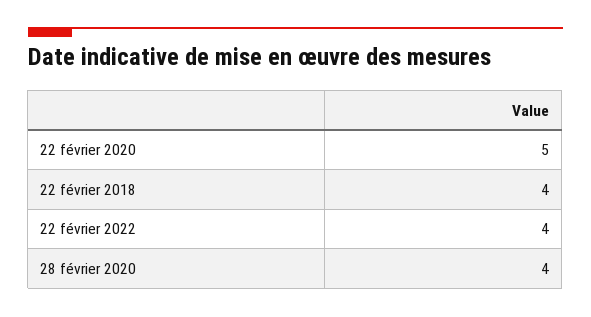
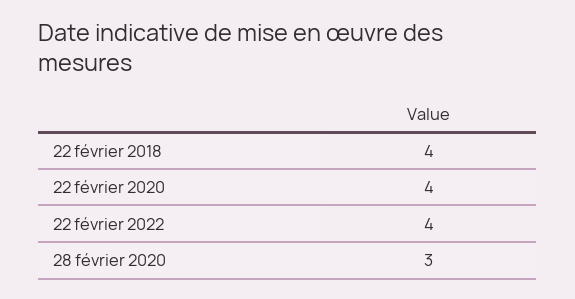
22 février 2020: 5 -> 4
28 février 2020: 4 -> 3

